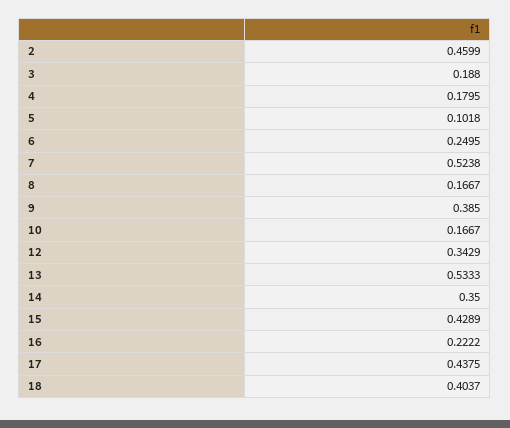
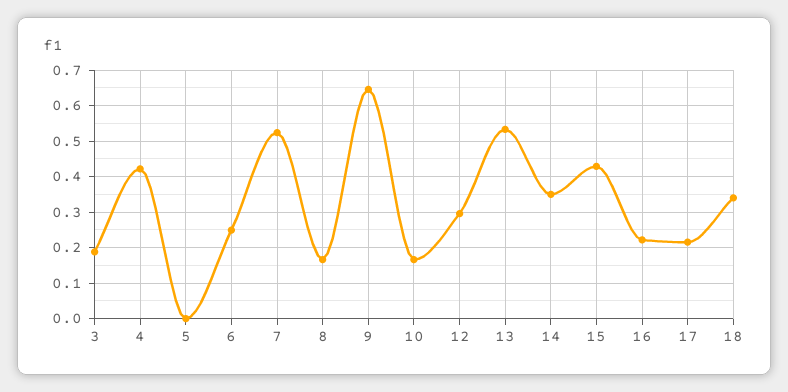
2: 0.4599 -> none
4: 0.1795 -> 0.42
5: 0.1018 -> 0
9: 0.385 -> 0.64
12: 0.3429 -> 0.3
17: 0.4375 -> 0.22
18: 0.4037 -> 0.34

